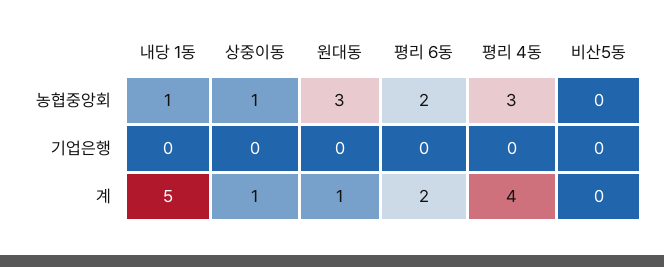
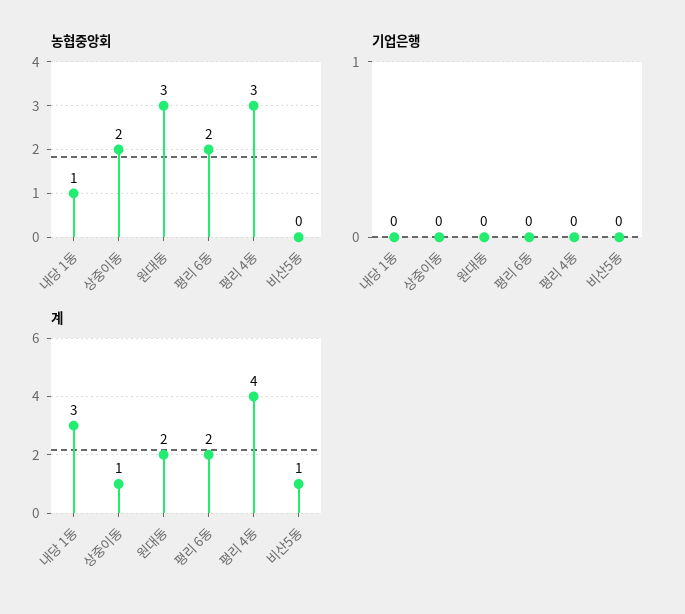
농협중앙회, 상중이동: 1 -> 2
계, 내당 1동: 5 -> 3
계, 원대동: 1 -> 2
계, 비산5동: 0 -> 1

